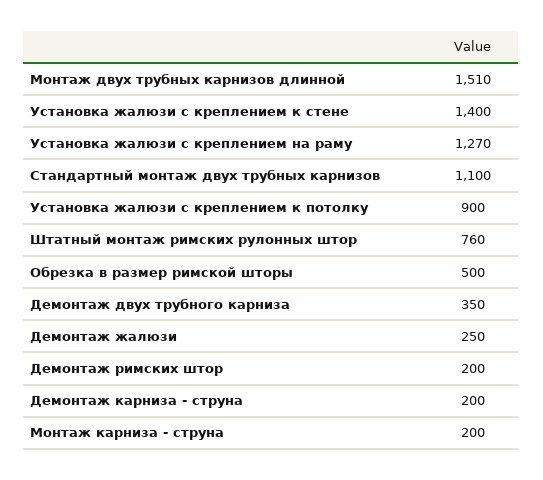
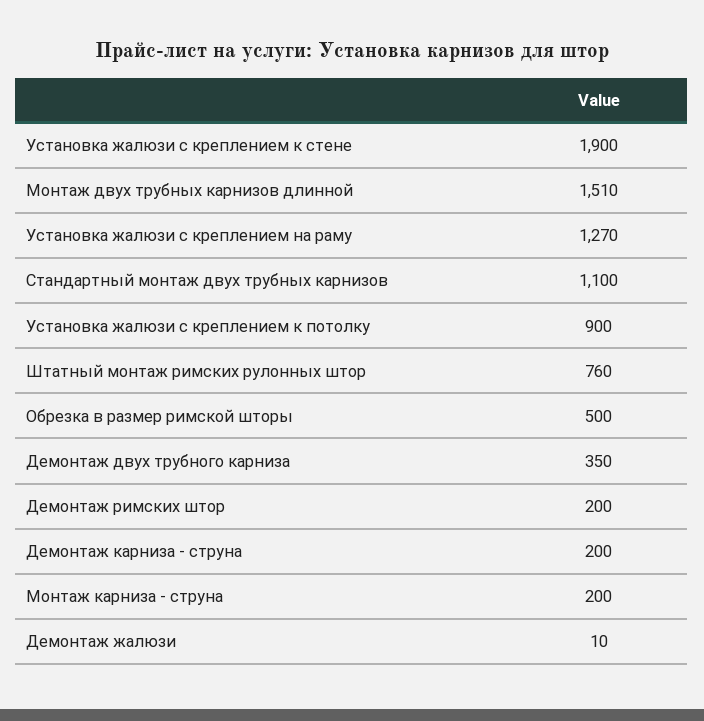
Установка жалюзи с креплением к стене: 1400 -> 1900
Демонтаж жалюзи: 250 -> 10

